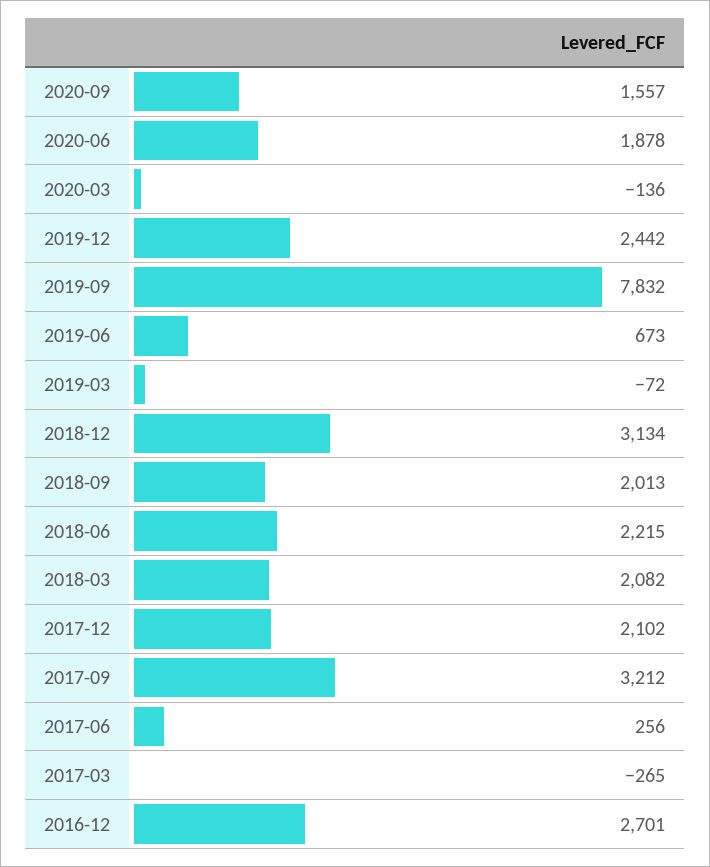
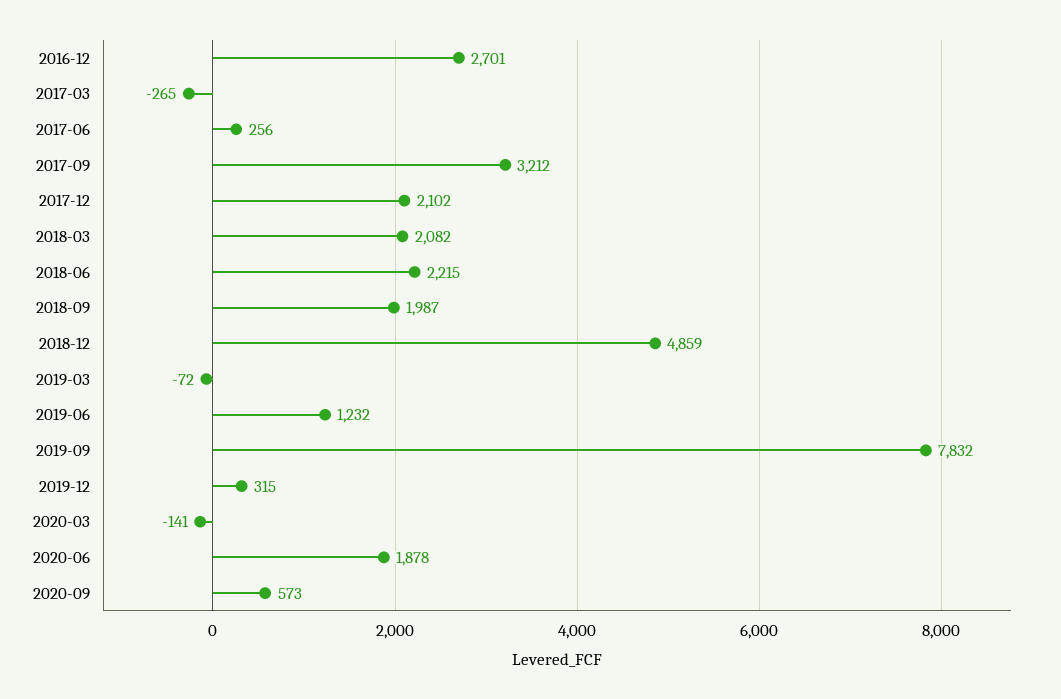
2020-09: 1557 -> 573
2020-03: -136 -> -141
2019-12: 2442 -> 315
2019-06: 673 -> 1232
2018-12: 3134 -> 4859
2018-09: 2013 -> 1987

